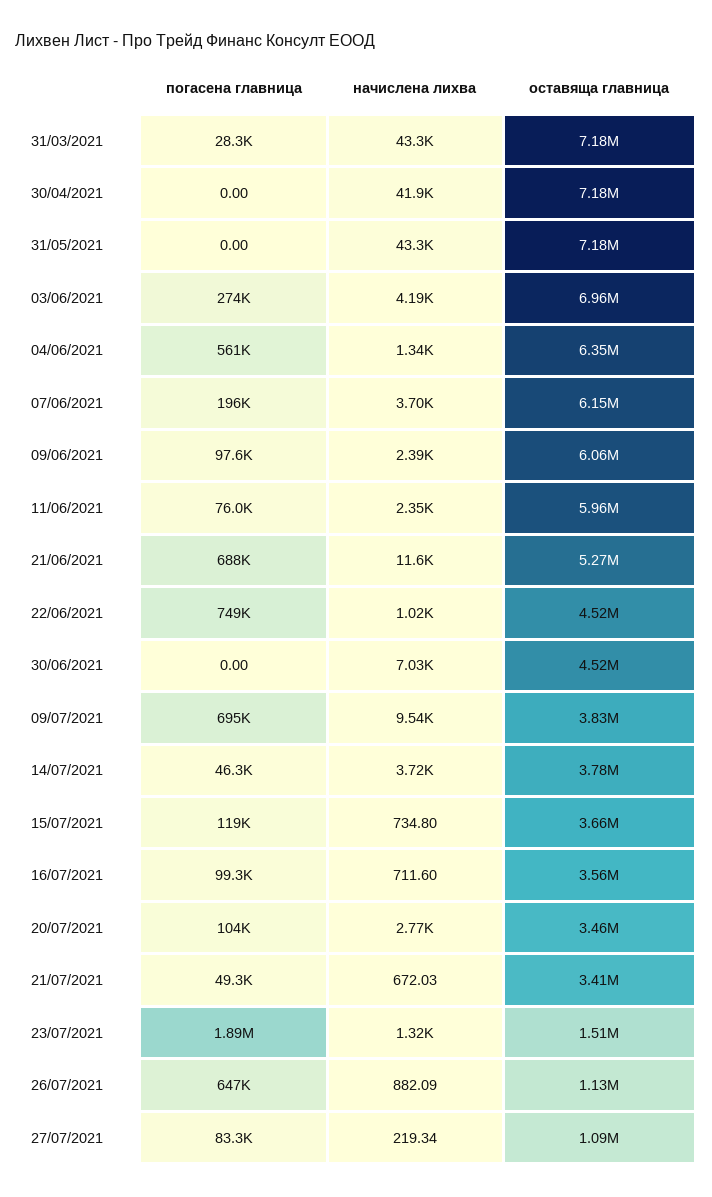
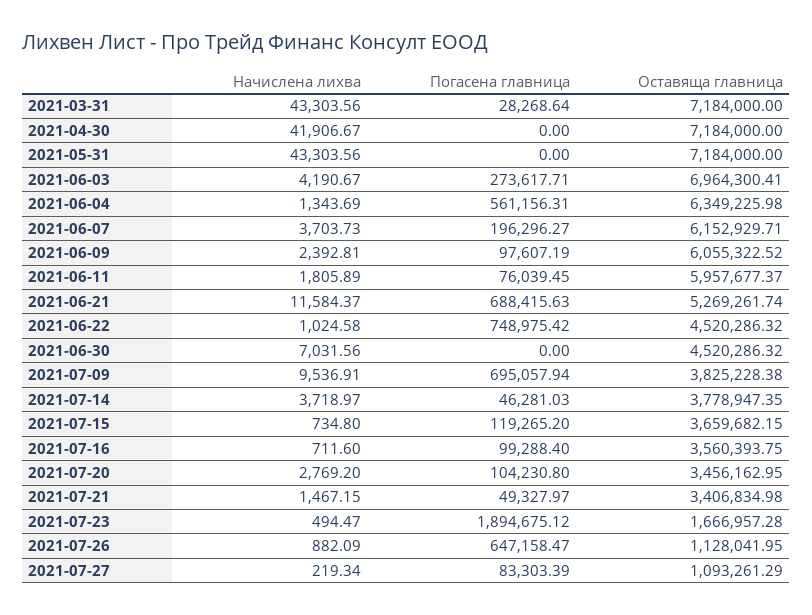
начислена лихва, 11/06/2021: 2350 -> 1805.89
начислена лихва, 21/07/2021: 672.03 -> 1467.15
начислена лихва, 23/07/2021: 1320 -> 494.47
оставяща главница, 23/07/2021: 1510000 -> 1666957.28

